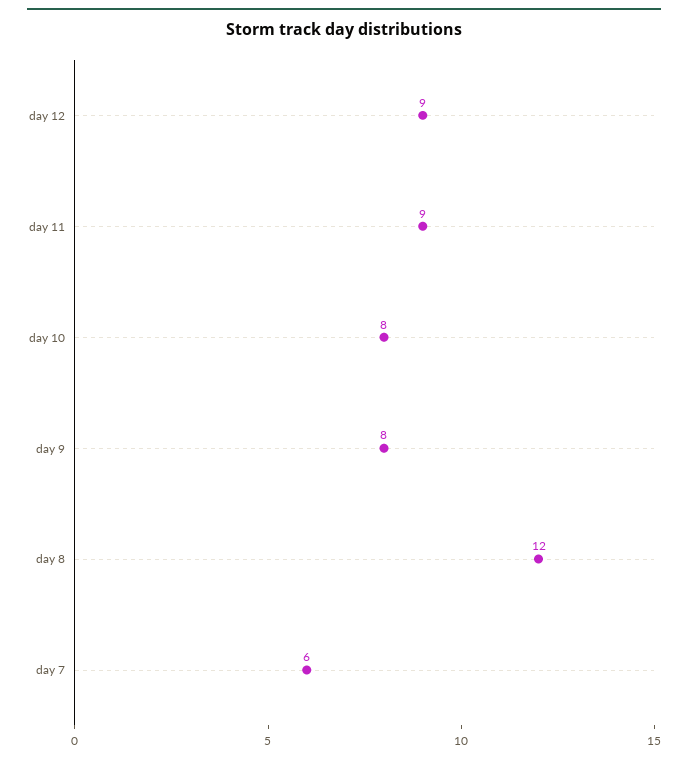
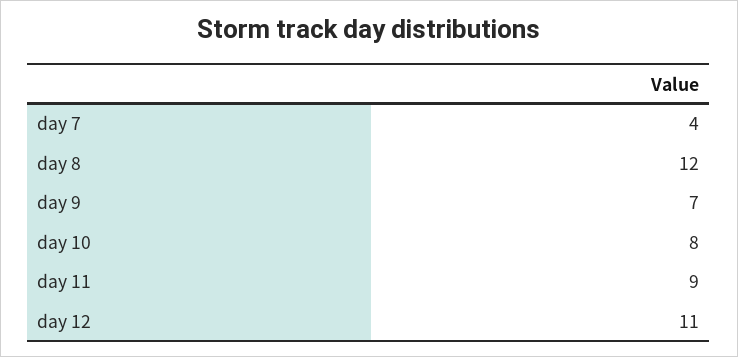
day 12: 9 -> 11
day 9: 8 -> 7
day 7: 6 -> 4

